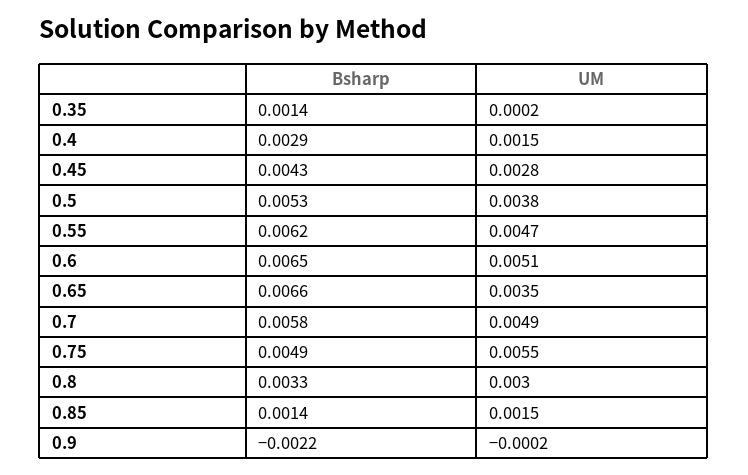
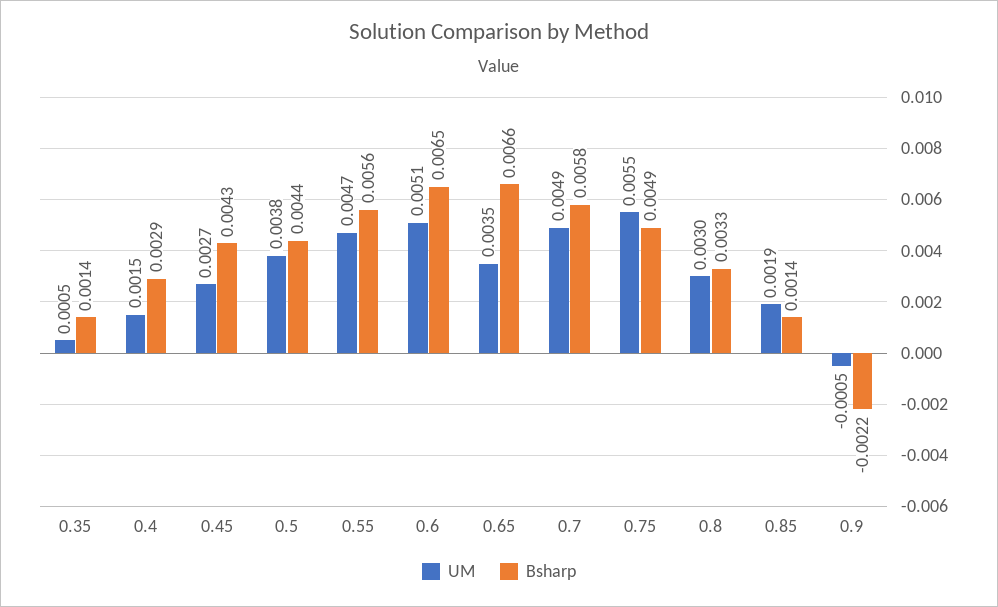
UM, 0.35: 0.0002 -> 0.0005
UM, 0.45: 0.0028 -> 0.0027
Bsharp, 0.5: 0.0053 -> 0.0044
Bsharp, 0.55: 0.0062 -> 0.0056
UM, 0.85: 0.0015 -> 0.0019
UM, 0.9: -0.0002 -> -0.0005

